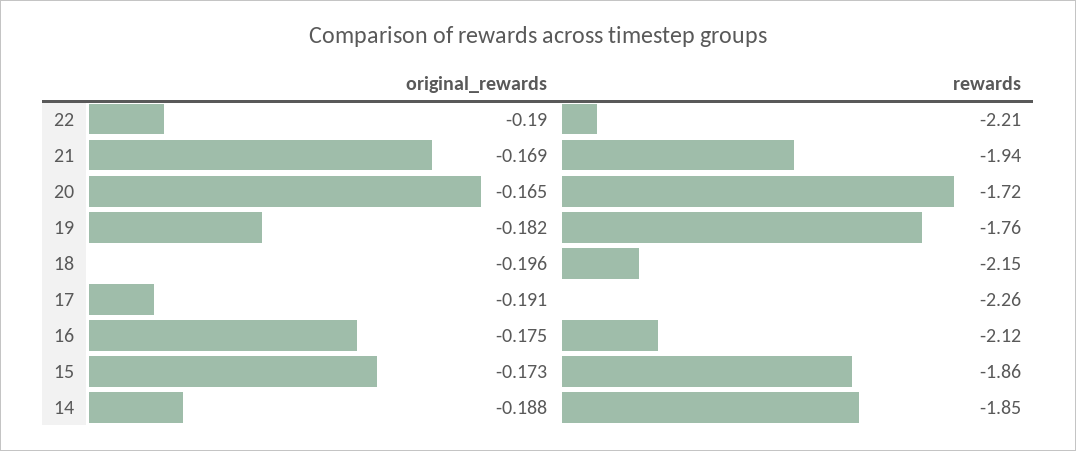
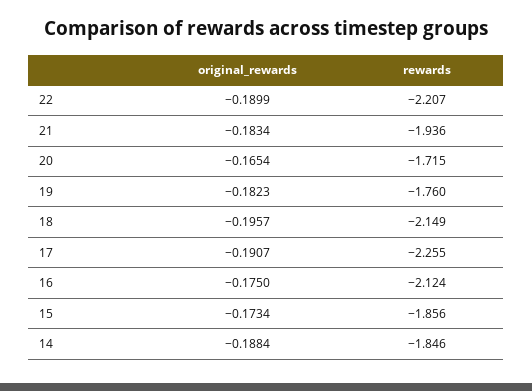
original_rewards, 21: -0.169 -> -0.1834

